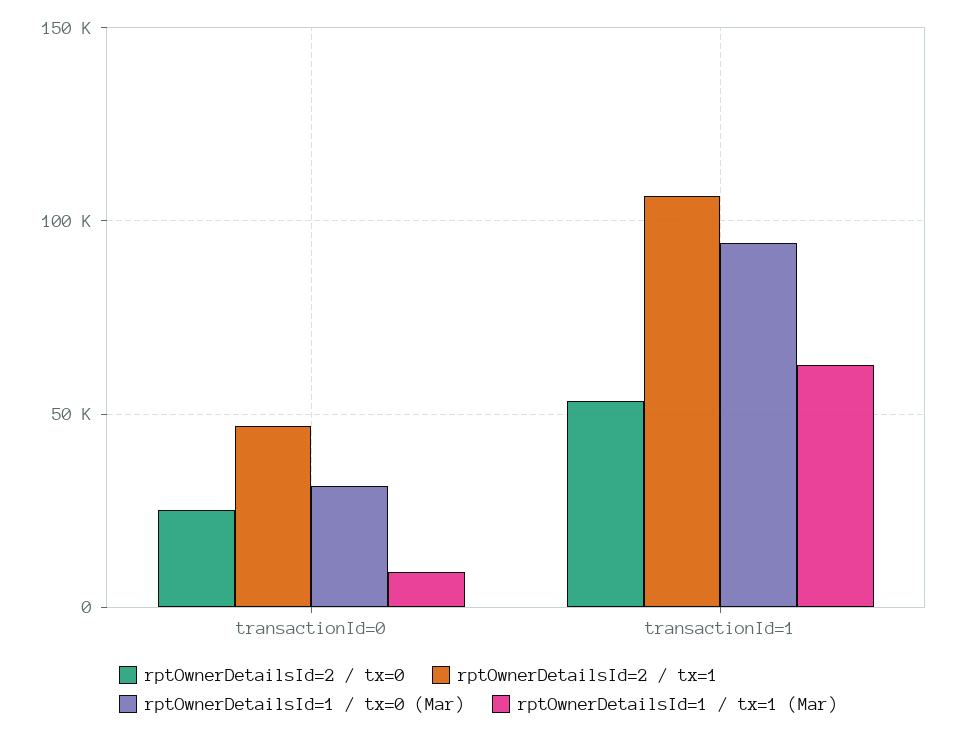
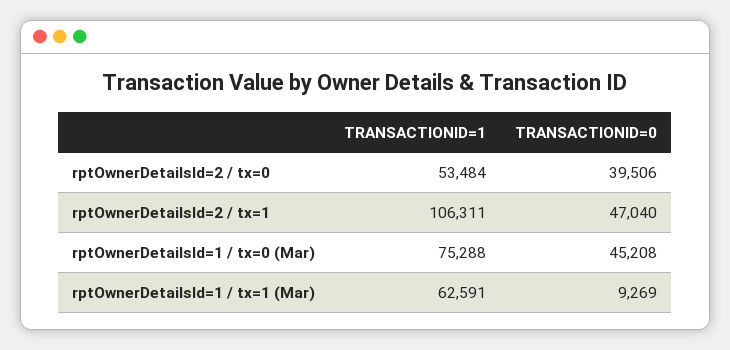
rptOwnerDetailsId=2 / tx=0, transactionId=0: 25000 -> 39506
rptOwnerDetailsId=1 / tx=0 (Mar), transactionId=0: 30000 -> 45208
rptOwnerDetailsId=1 / tx=0 (Mar), transactionId=1: 95000 -> 75288

